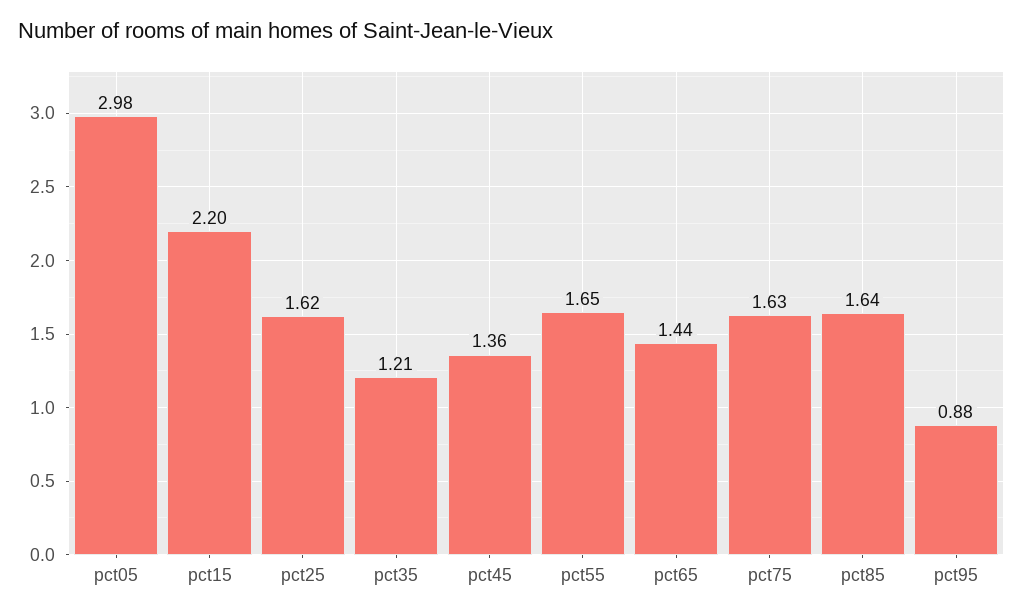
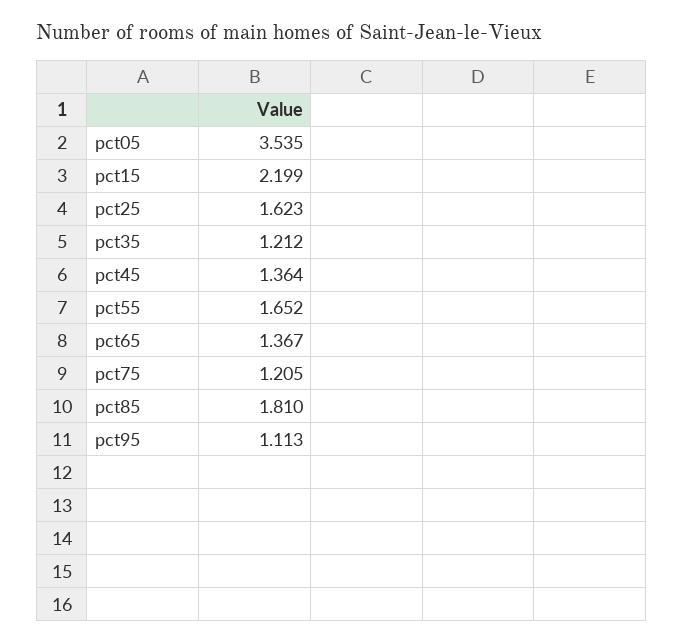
pct05: 2.98 -> 3.535
pct65: 1.44 -> 1.367
pct75: 1.63 -> 1.205
pct85: 1.64 -> 1.81
pct95: 0.88 -> 1.113

